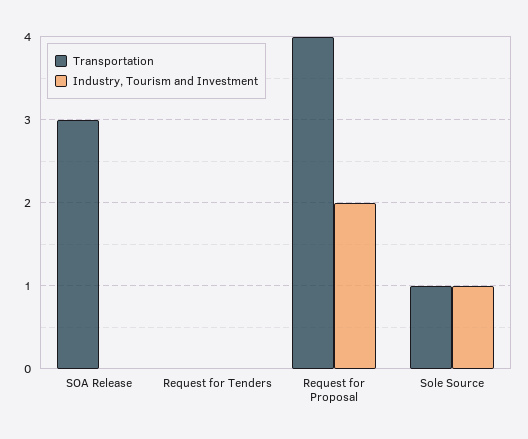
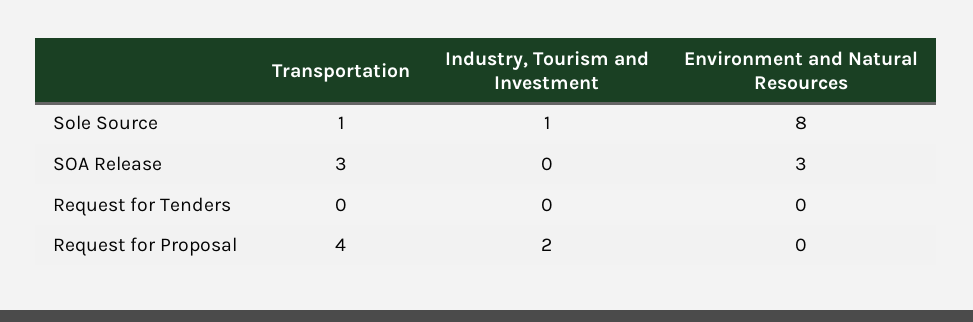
Environment and Natural Resources, Sole Source: none -> 8
Environment and Natural Resources, SOA Release: none -> 3
Environment and Natural Resources, Request for Tenders: none -> 0
Environment and Natural Resources, Request for Proposal: none -> 0

